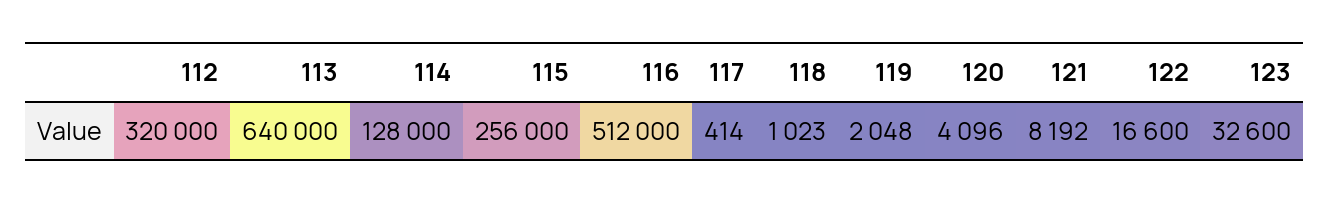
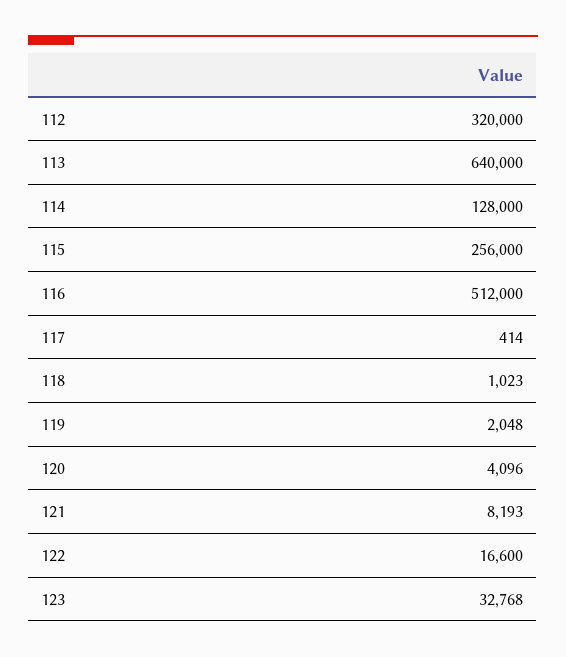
121: 8192 -> 8193
123: 32600 -> 32768

